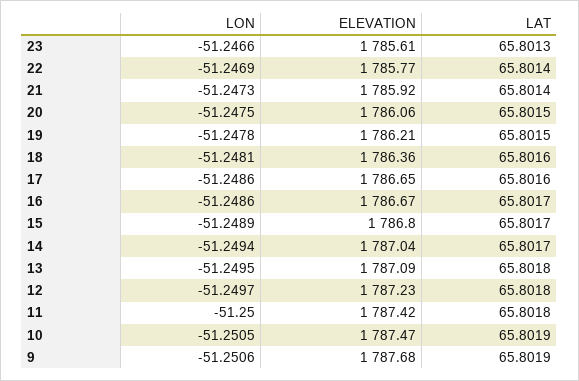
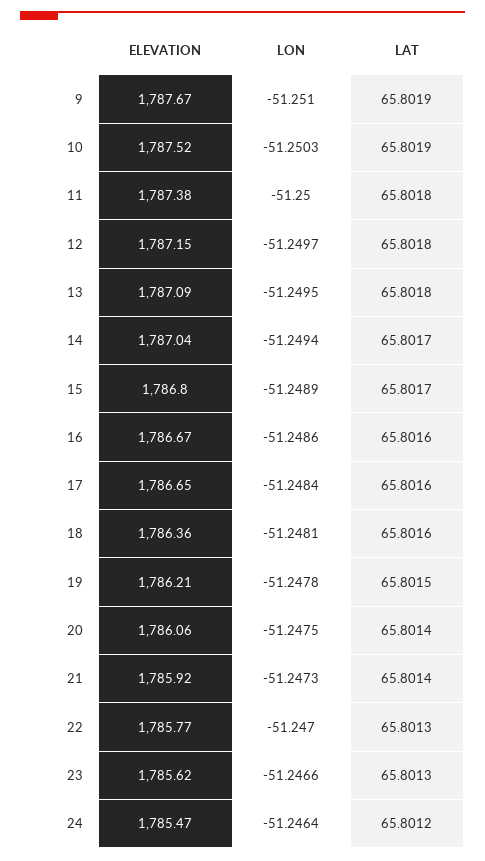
ELEVATION, 23: 1785.61 -> 1785.62
LON, 22: -51.2469 -> -51.247
LAT, 22: 65.8014 -> 65.8013
LAT, 20: 65.8015 -> 65.8014
LON, 17: -51.2486 -> -51.2484
LAT, 16: 65.8017 -> 65.8016
ELEVATION, 12: 1787.23 -> 1787.15
ELEVATION, 11: 1787.42 -> 1787.38
LON, 10: -51.2505 -> -51.2503
ELEVATION, 10: 1787.47 -> 1787.52
LON, 9: -51.2506 -> -51.251
ELEVATION, 9: 1787.68 -> 1787.67
ELEVATION, 24: none -> 1785.47
LON, 24: none -> -51.2464
LAT, 24: none -> 65.8012

